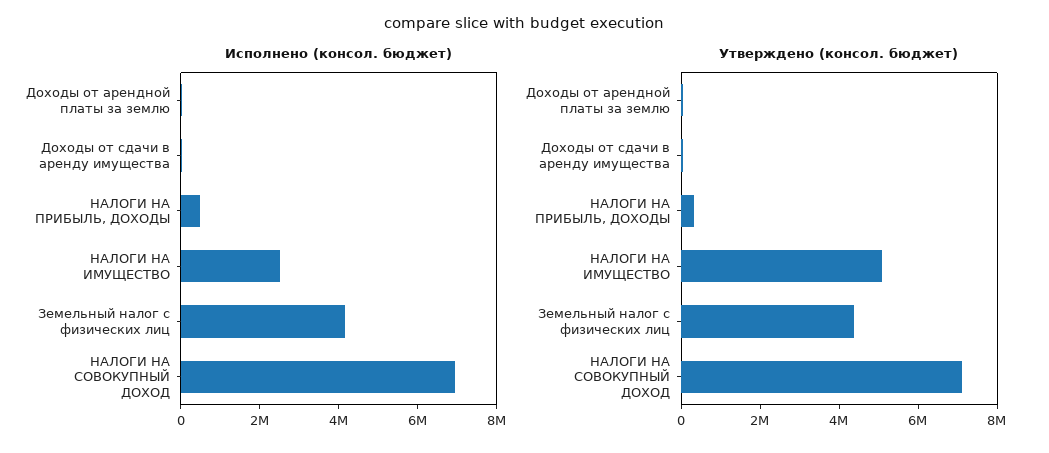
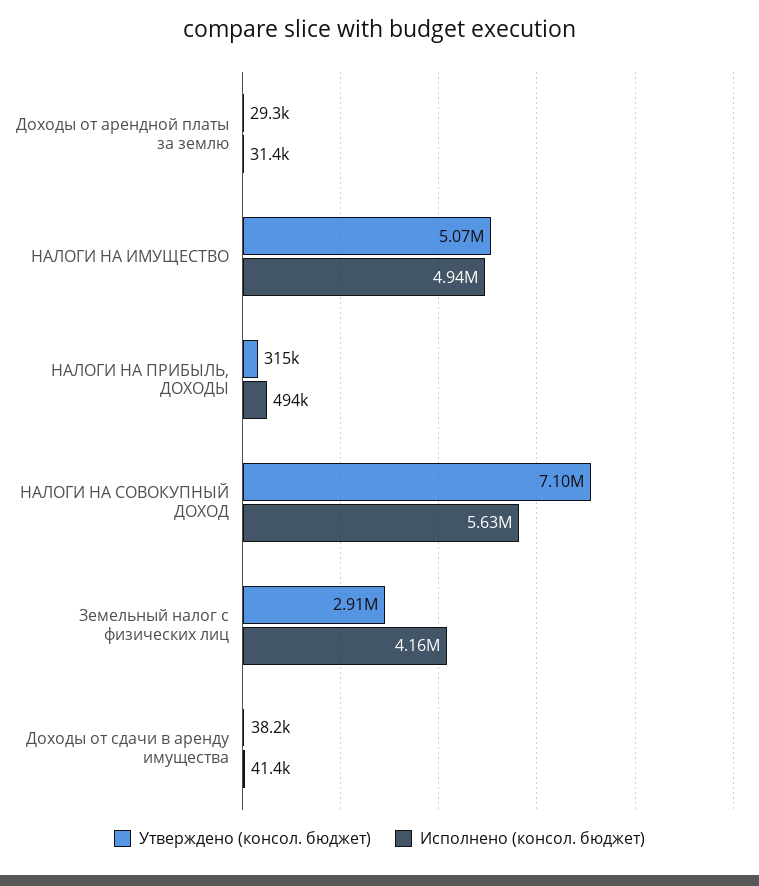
Исполнено (консол. бюджет), НАЛОГИ НА ИМУЩЕСТВО: 2500000 -> 4940000
Исполнено (консол. бюджет), НАЛОГИ НА СОВОКУПНЫЙ ДОХОД: 7000000 -> 5630000
Утверждено (консол. бюджет), Земельный налог с физических лиц: 4500000 -> 2910000

